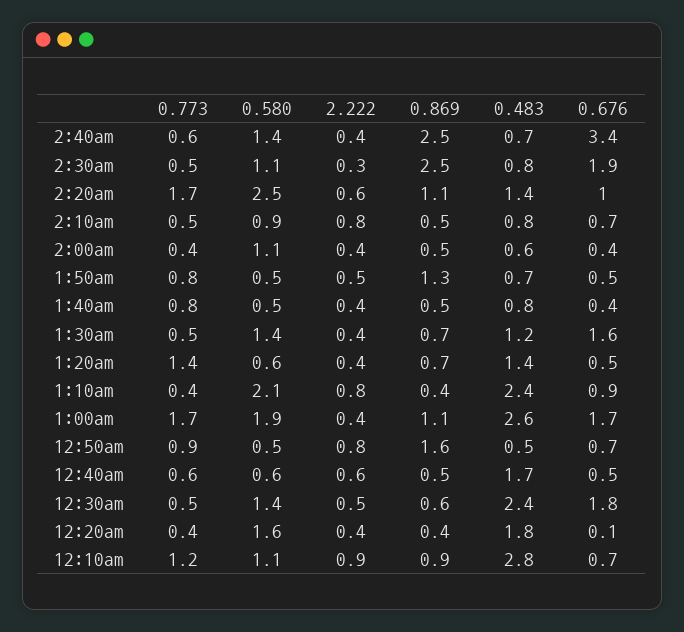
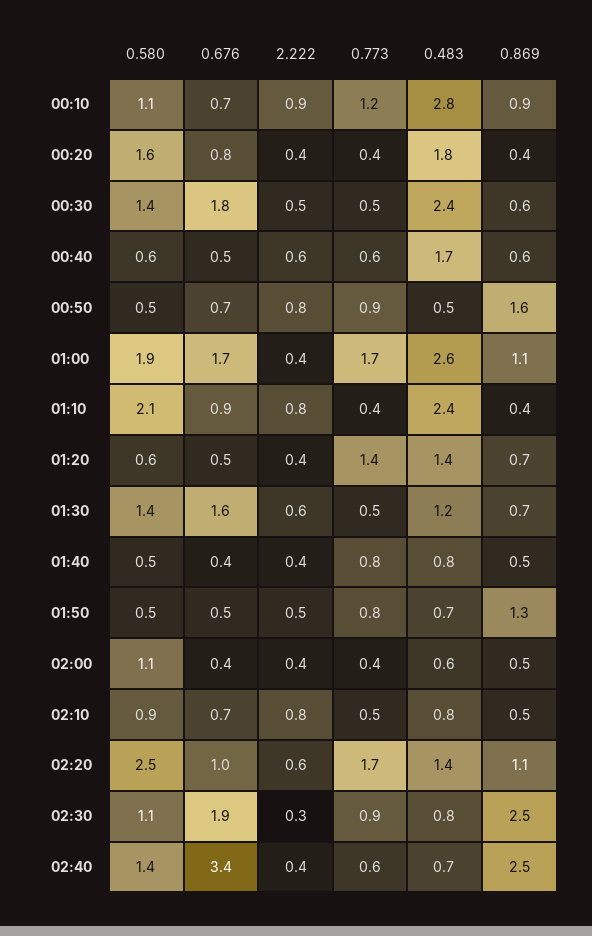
0.773, 2:30am: 0.5 -> 0.9
2.222, 1:30am: 0.4 -> 0.6
0.869, 12:40am: 0.5 -> 0.6
0.676, 12:20am: 0.1 -> 0.8

